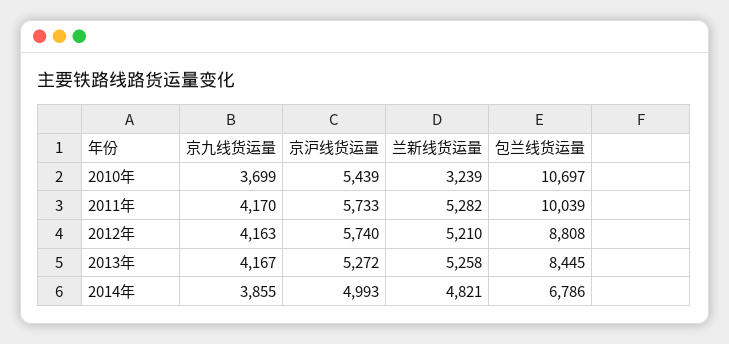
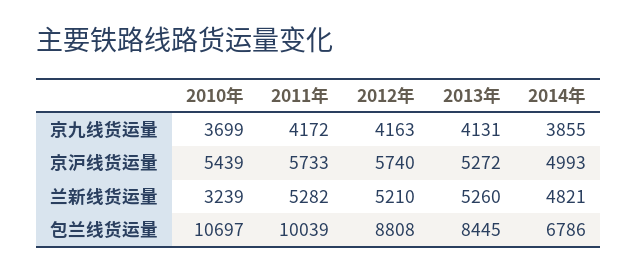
京九线货运量, 2011年: 4170 -> 4172
京九线货运量, 2013年: 4167 -> 4131
兰新线货运量, 2013年: 5258 -> 5260

